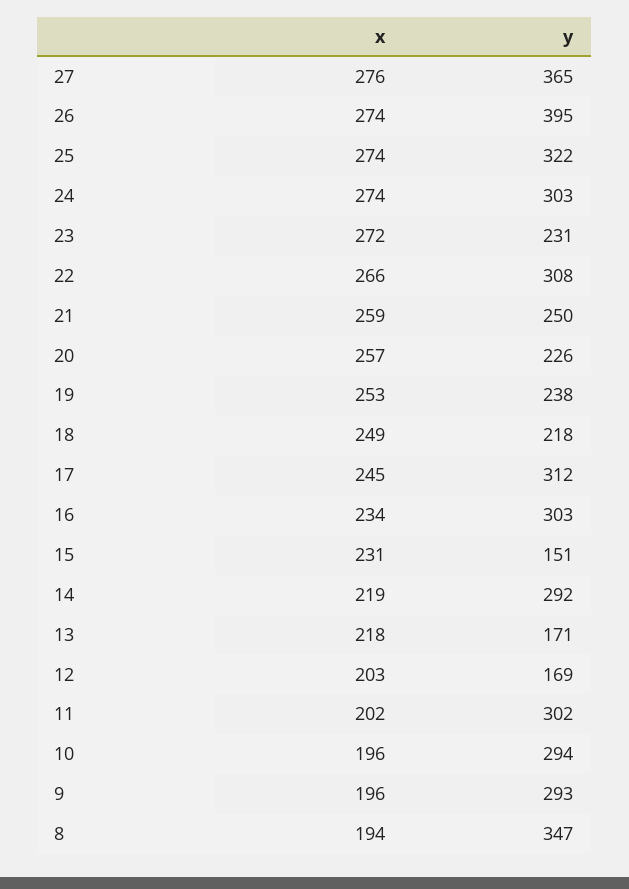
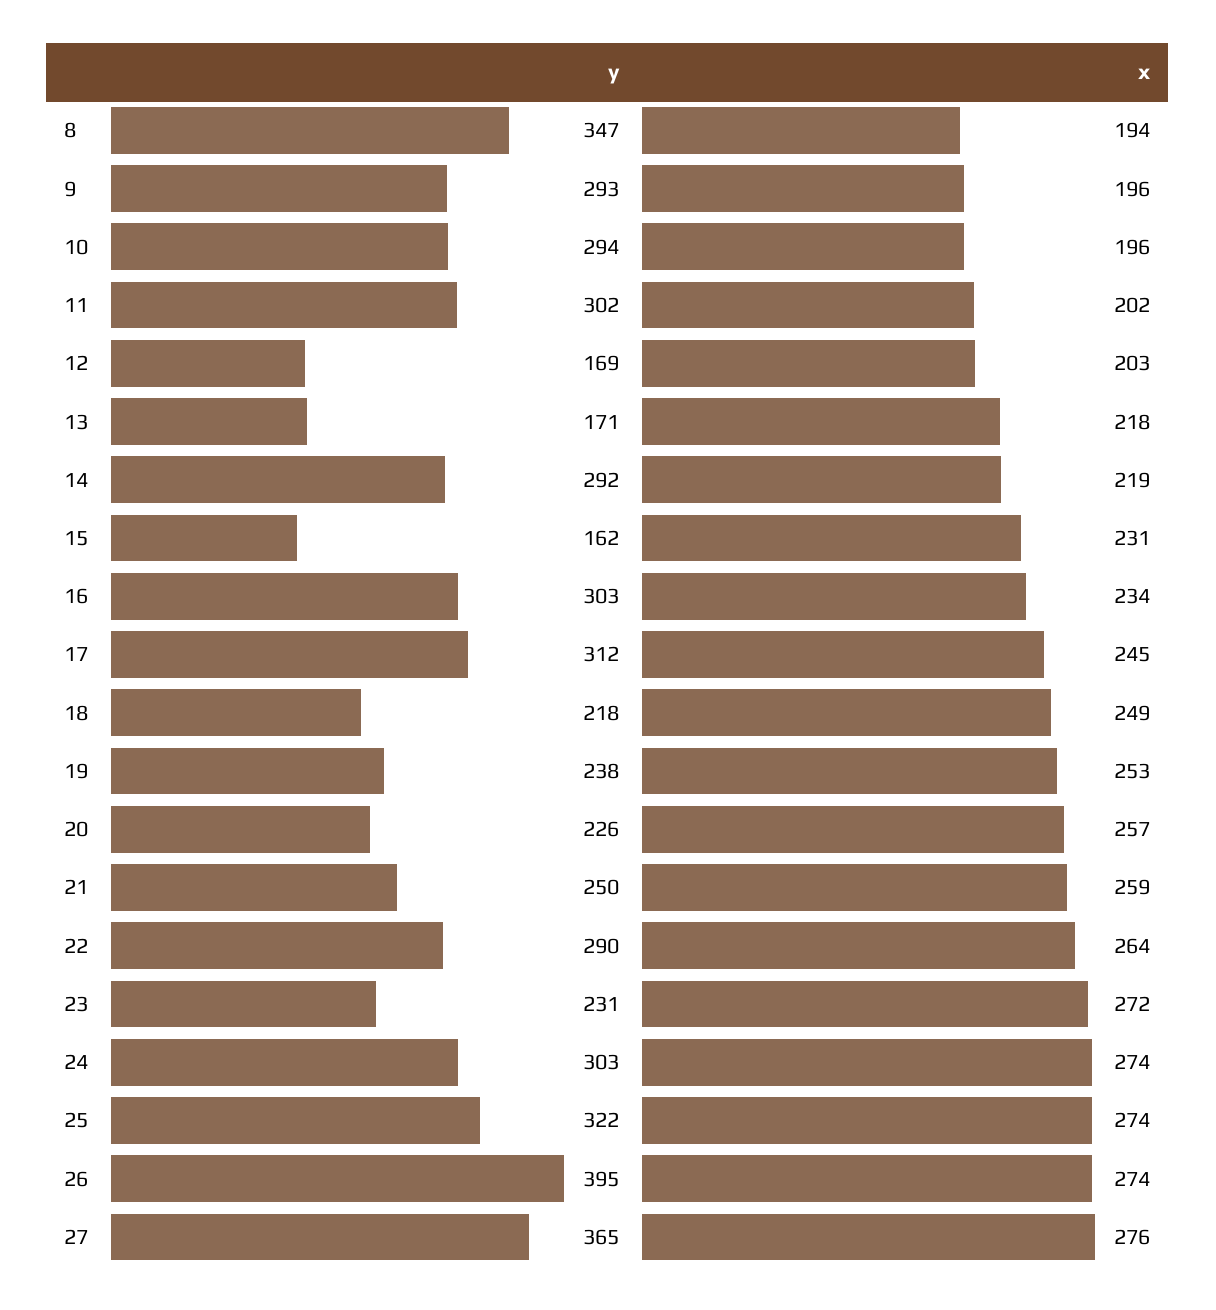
x, 22: 266 -> 264
y, 22: 308 -> 290
y, 15: 151 -> 162

